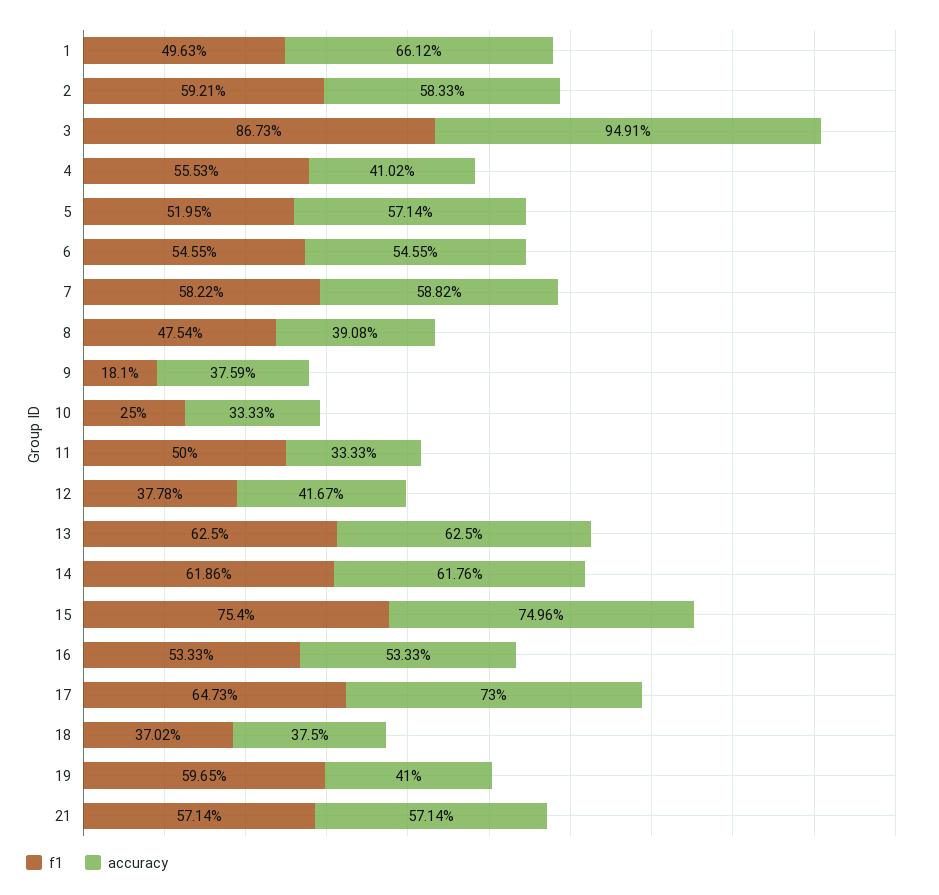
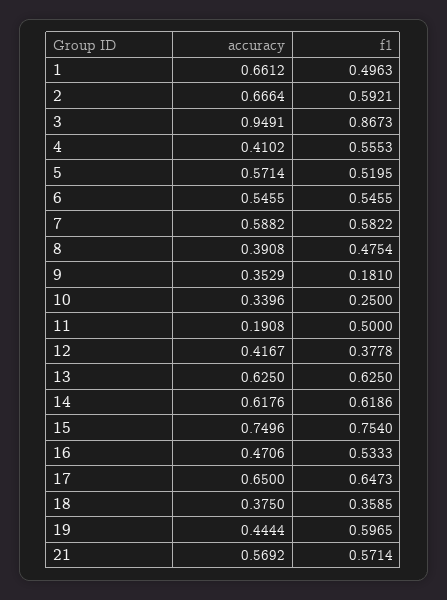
accuracy, 2: 0.5833 -> 0.6664
accuracy, 9: 0.3759 -> 0.3529
accuracy, 10: 0.3333 -> 0.3396
accuracy, 11: 0.3333 -> 0.1908
accuracy, 16: 0.5333 -> 0.4706
accuracy, 17: 0.73 -> 0.65
f1, 18: 0.3702 -> 0.3585
accuracy, 19: 0.41 -> 0.4444
accuracy, 21: 0.5714 -> 0.5692

